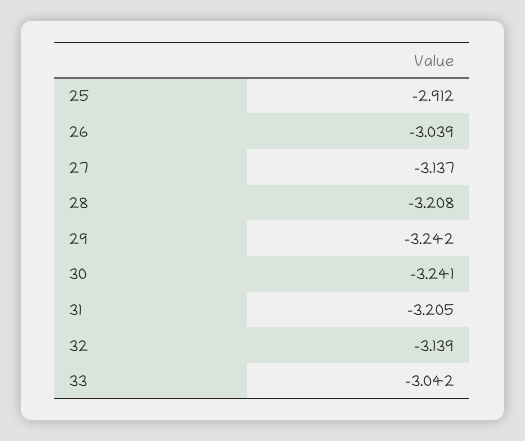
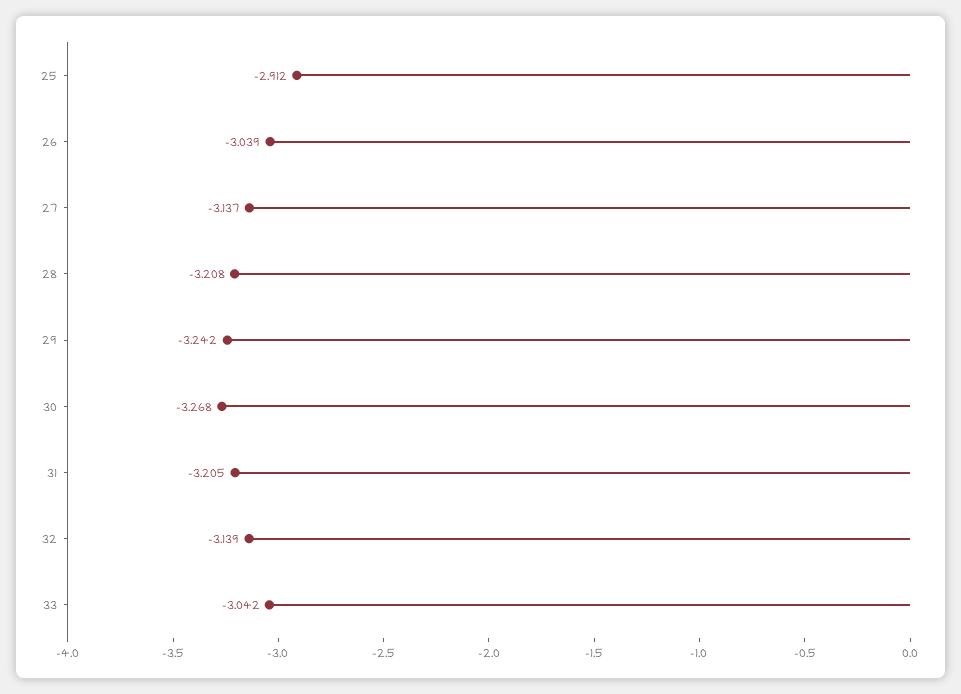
30: -3.241 -> -3.268

